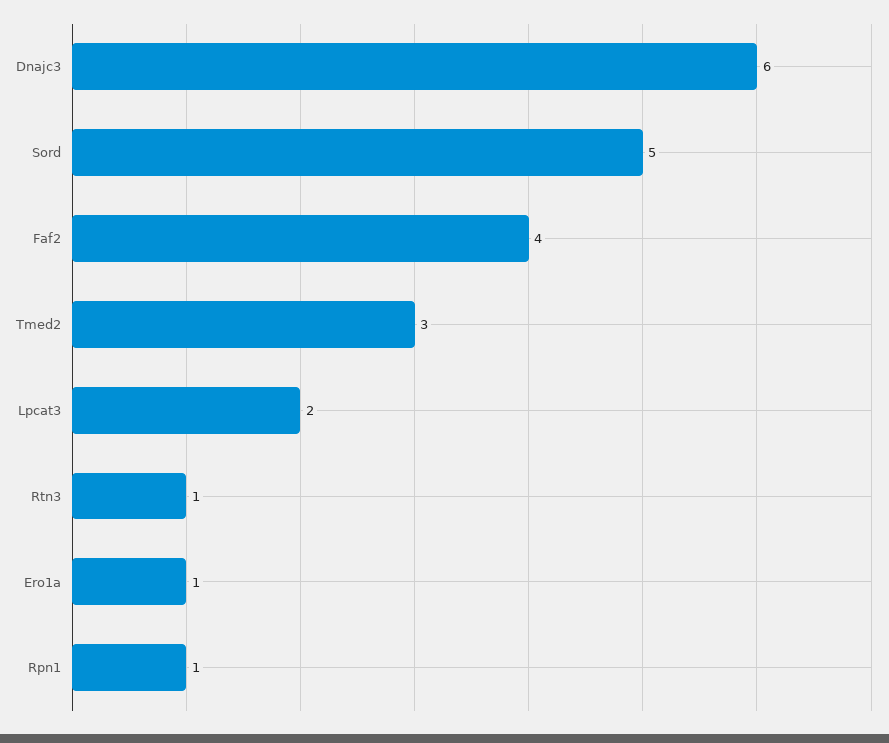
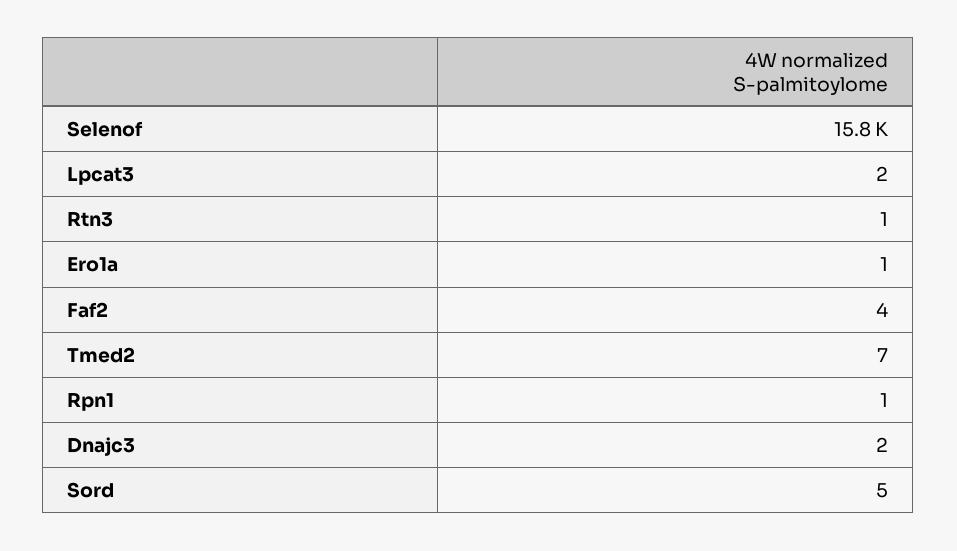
Dnajc3: 6 -> 2
Tmed2: 3 -> 7
Selenof: none -> 15800

